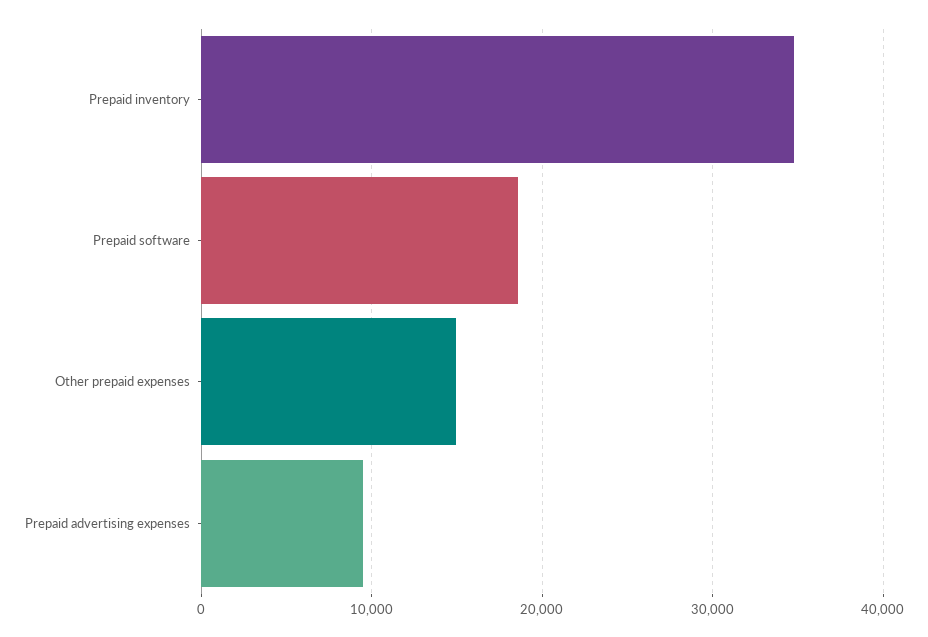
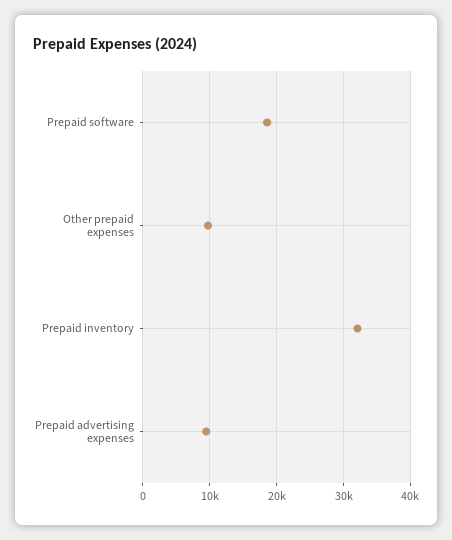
Prepaid inventory: 35000 -> 32000
Other prepaid expenses: 15000 -> 10000

